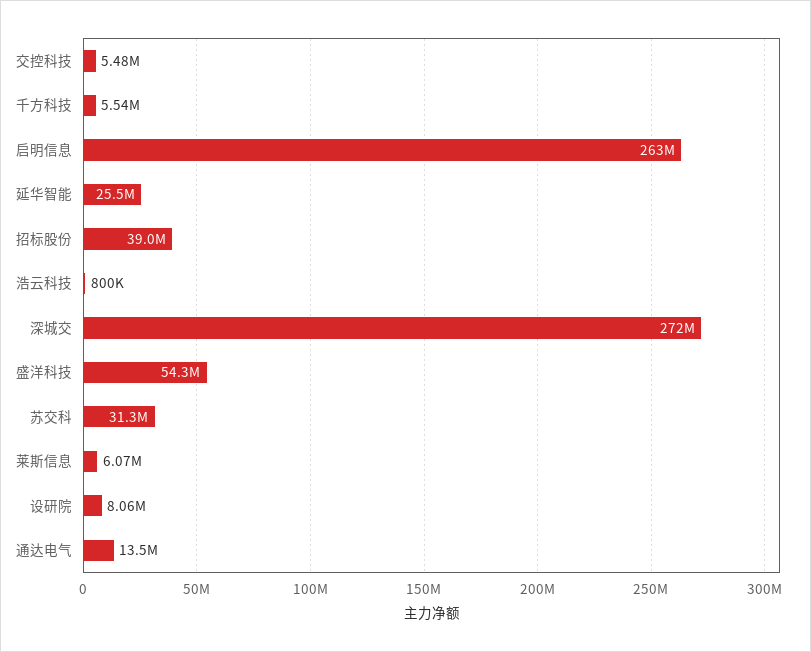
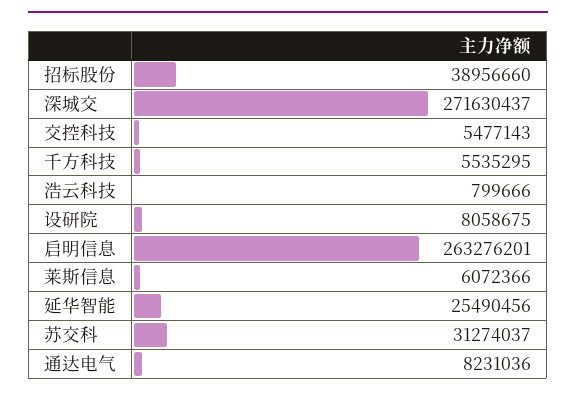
盛洋科技: 54300000 -> none
通达电气: 13500000 -> 8231036

